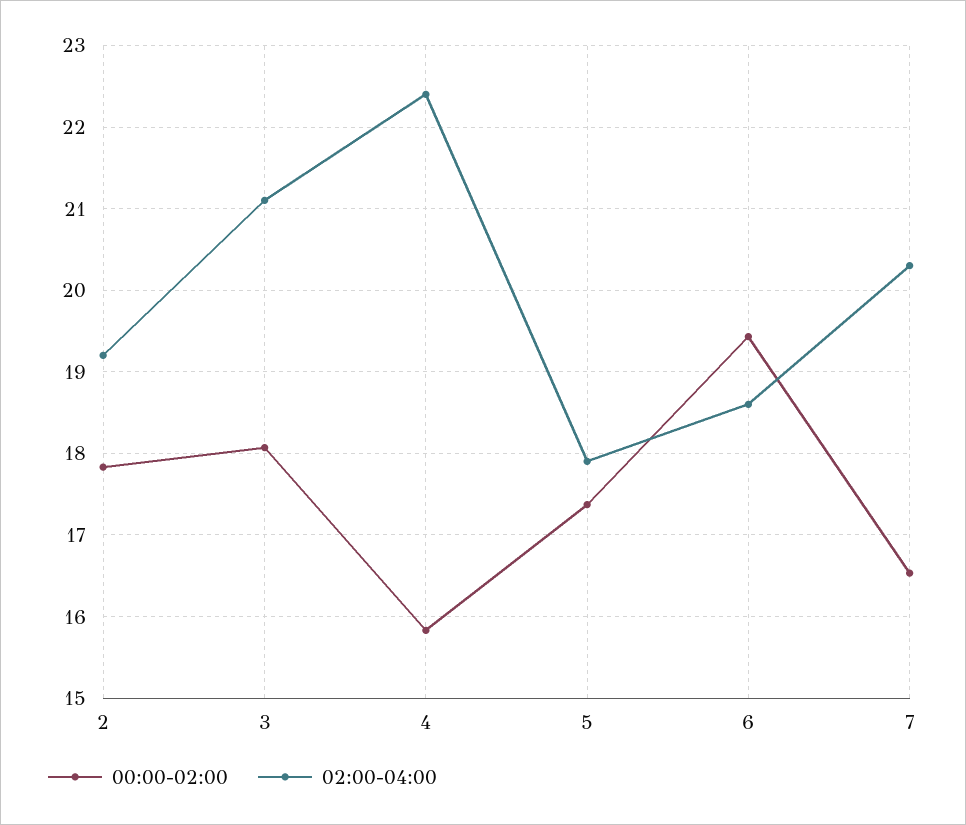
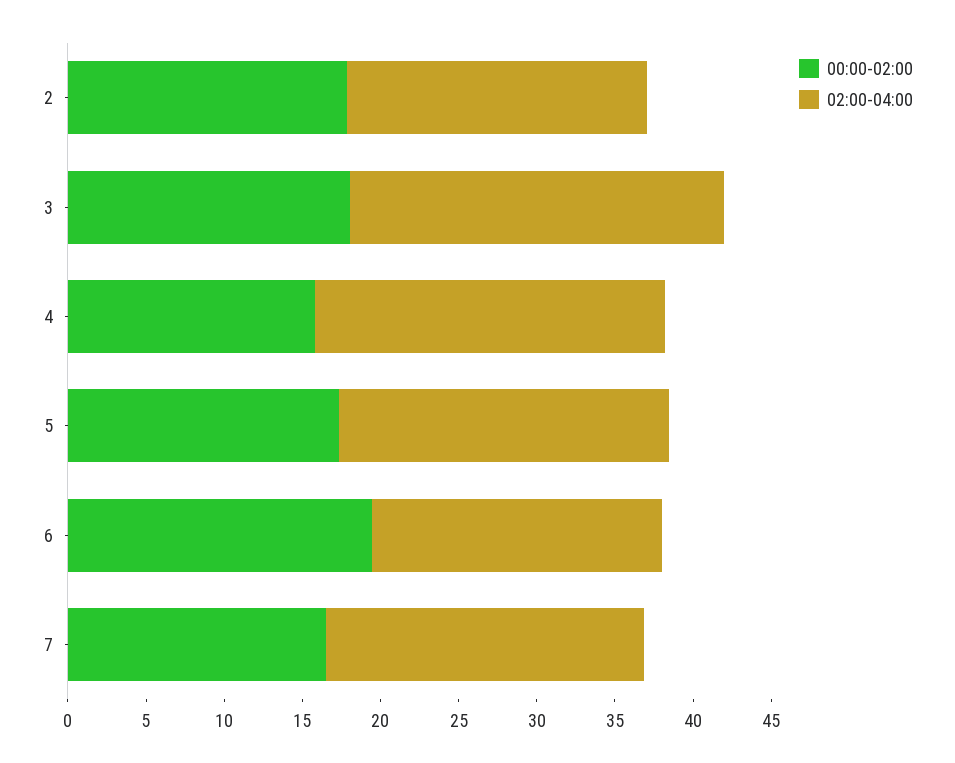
02:00-04:00, 3: 21.1 -> 24
02:00-04:00, 5: 17.9 -> 21

